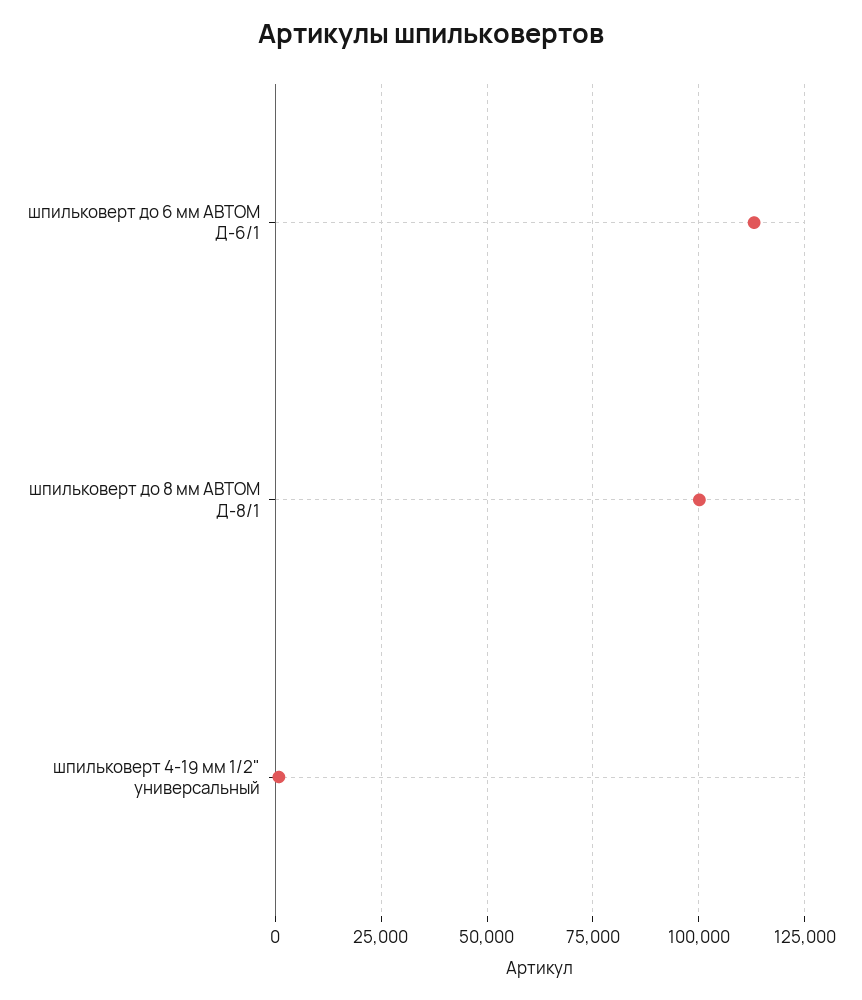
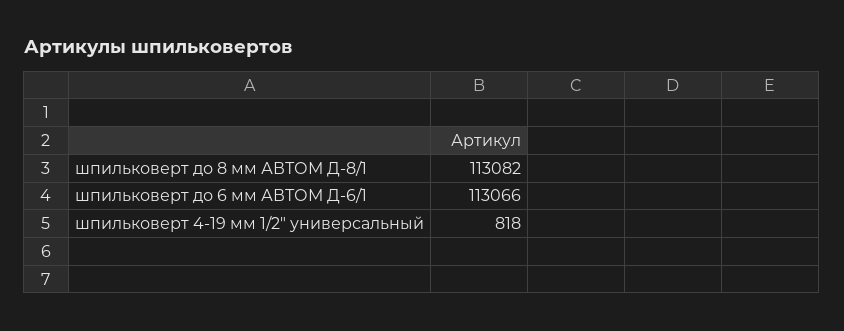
шпильковерт до 8 мм АВТОМ Д-8/1: 100000 -> 113082

